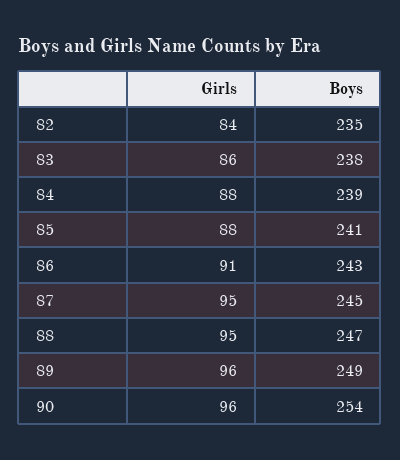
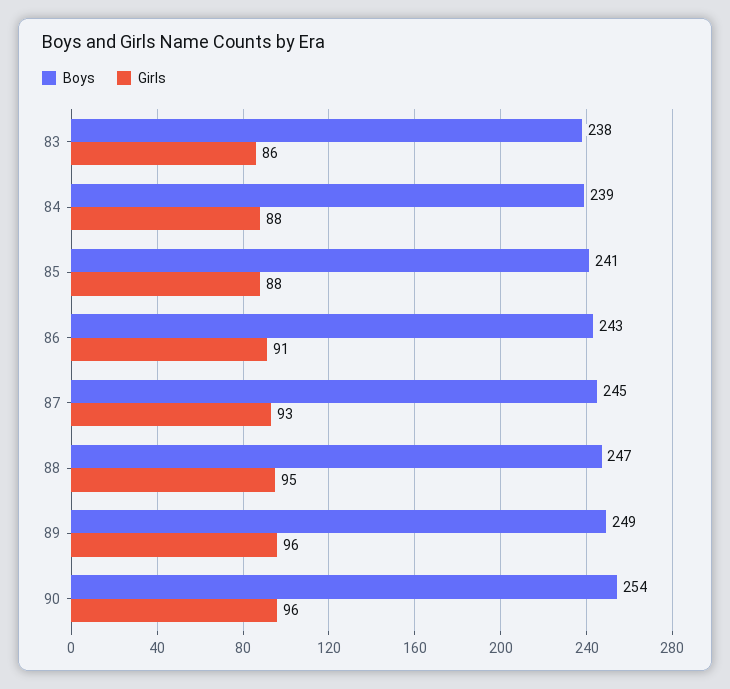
Girls, 82: 84 -> none
Boys, 82: 235 -> none
Girls, 87: 95 -> 93

